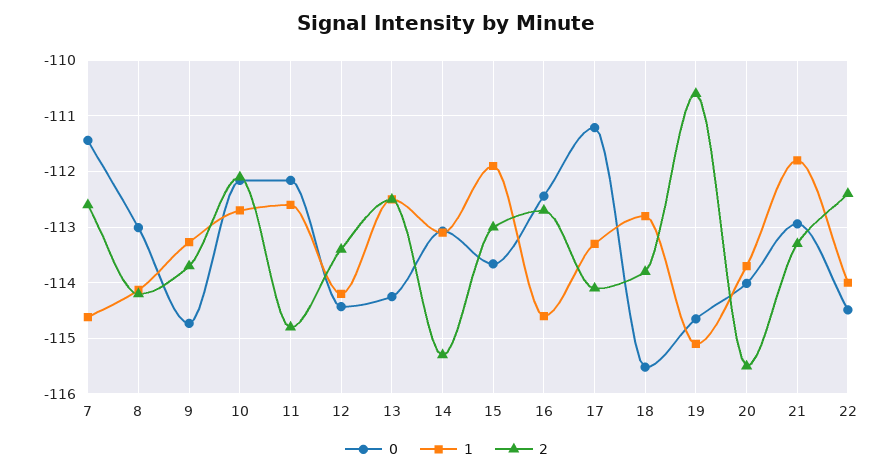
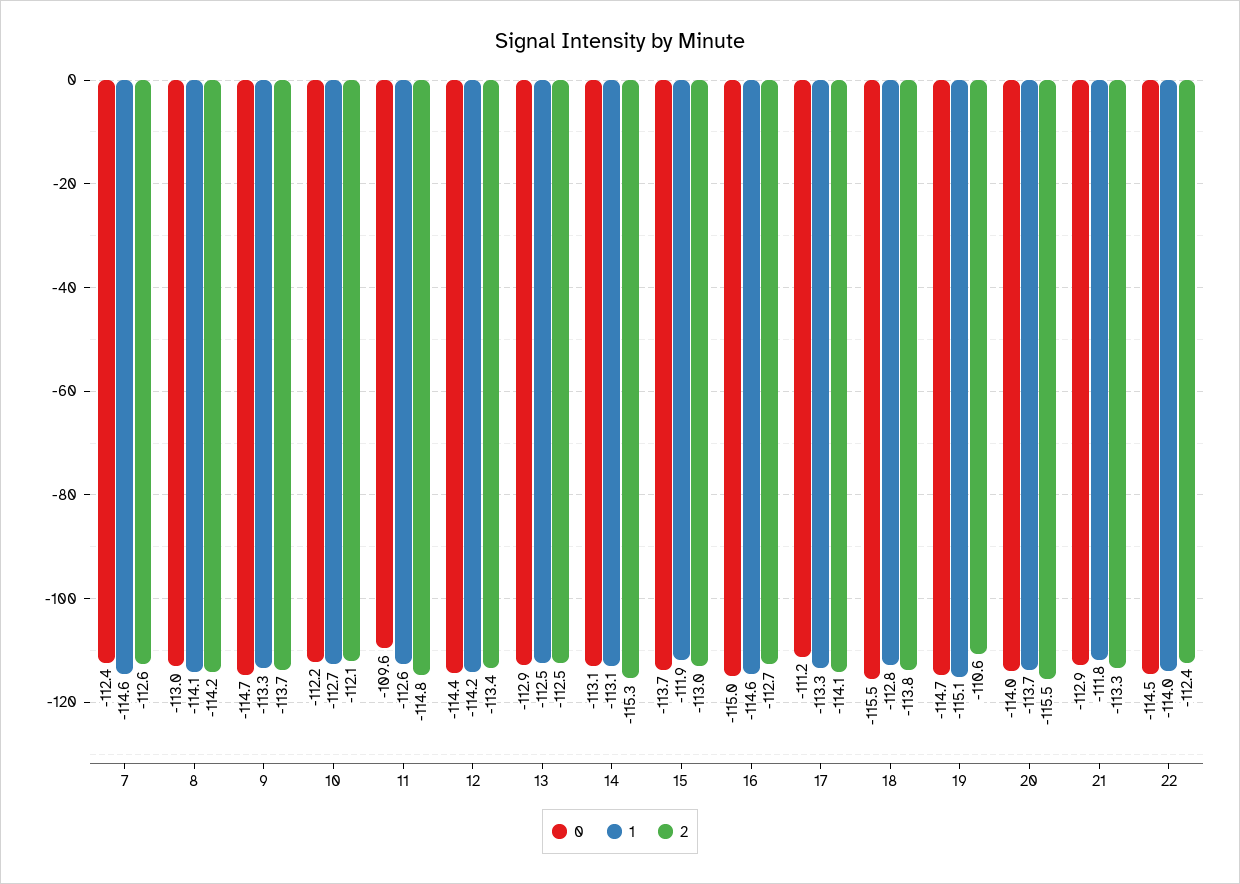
0, 7: -111.4 -> -112.4
0, 11: -112.2 -> -109.6
0, 13: -114.2 -> -112.9
0, 16: -112.4 -> -115

